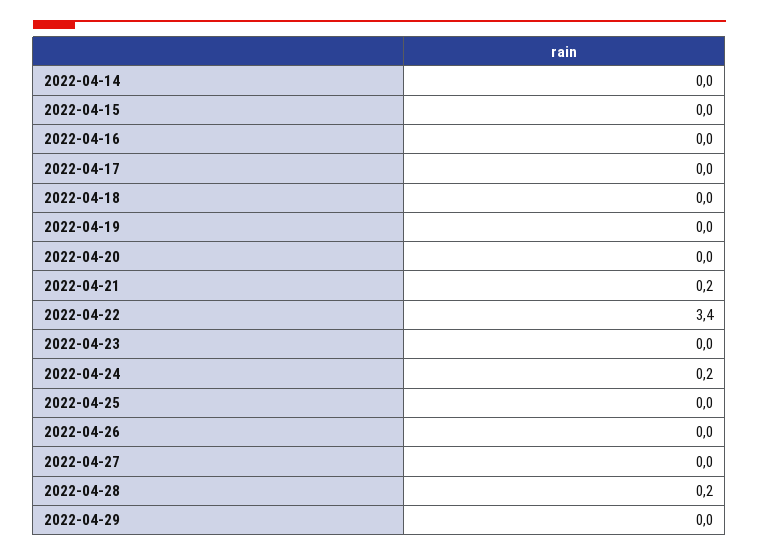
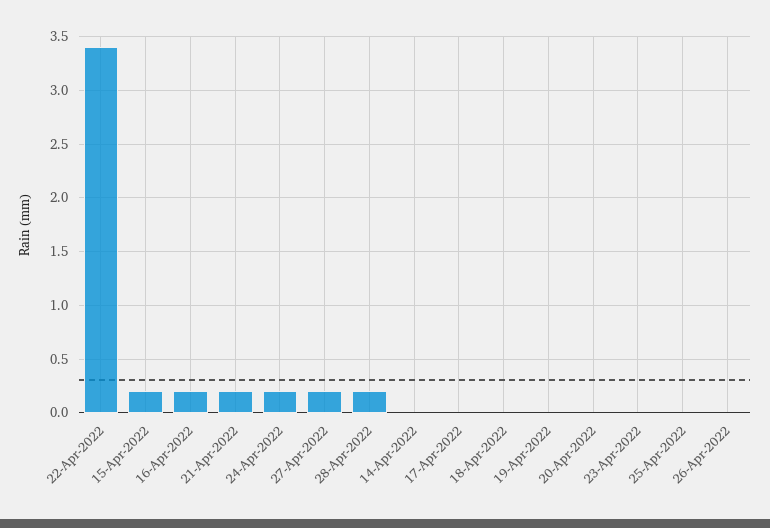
2022-04-15: 0 -> 0.2
2022-04-16: 0 -> 0.2
2022-04-27: 0 -> 0.2
2022-04-29: 0 -> none

